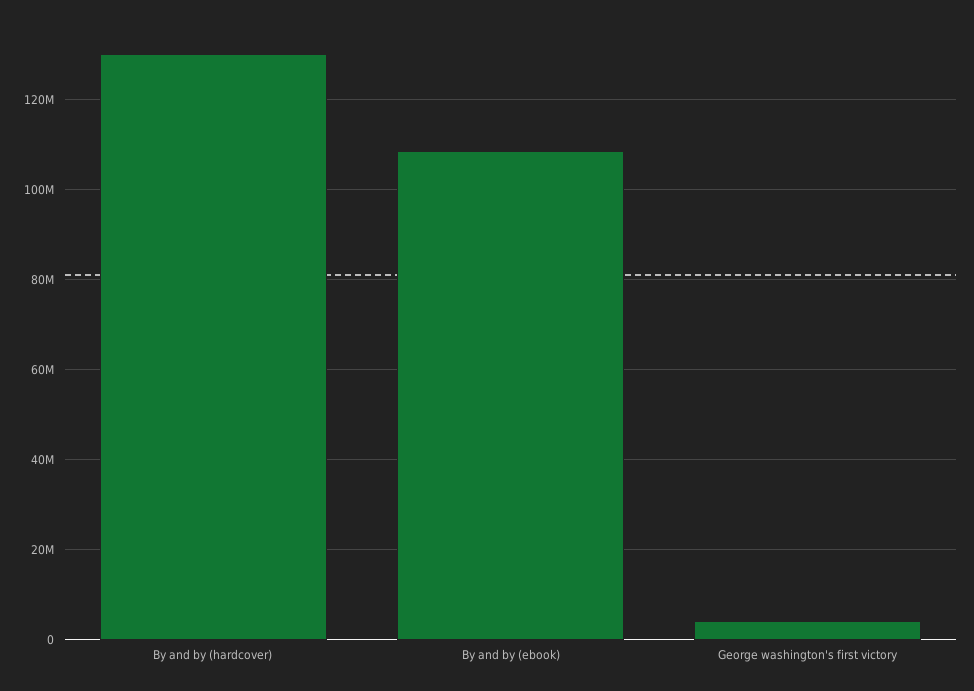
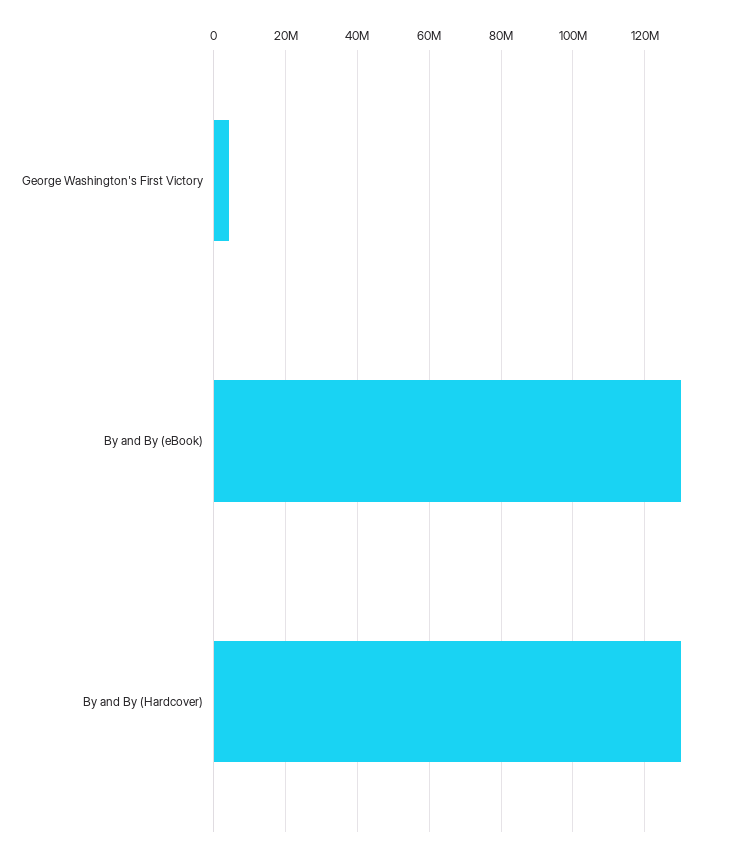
By and by (ebook): 108000000 -> 130000000

